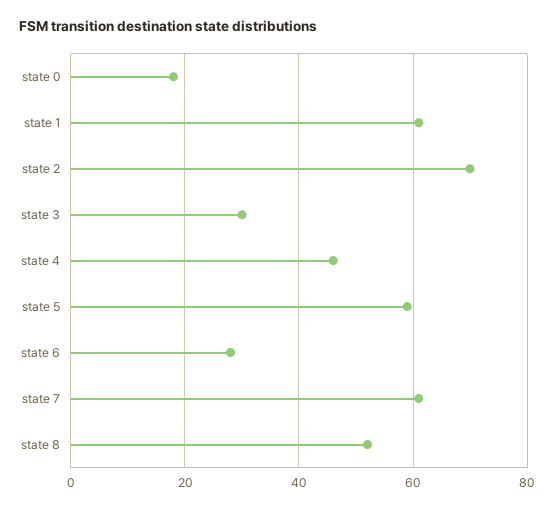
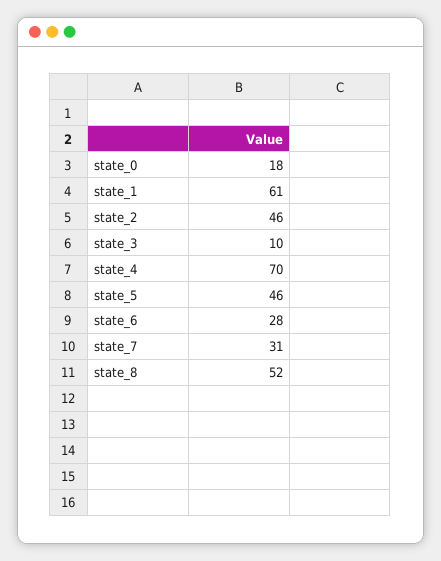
state 2: 70 -> 46
state 3: 30 -> 10
state 4: 45 -> 70
state 5: 60 -> 46
state 7: 60 -> 31

